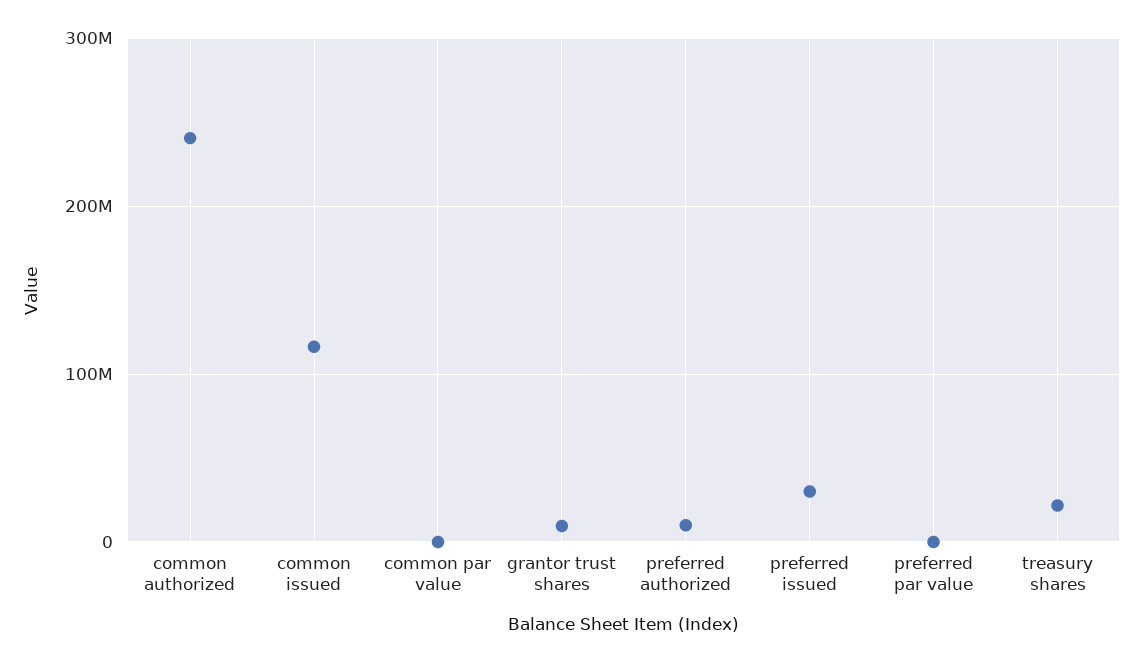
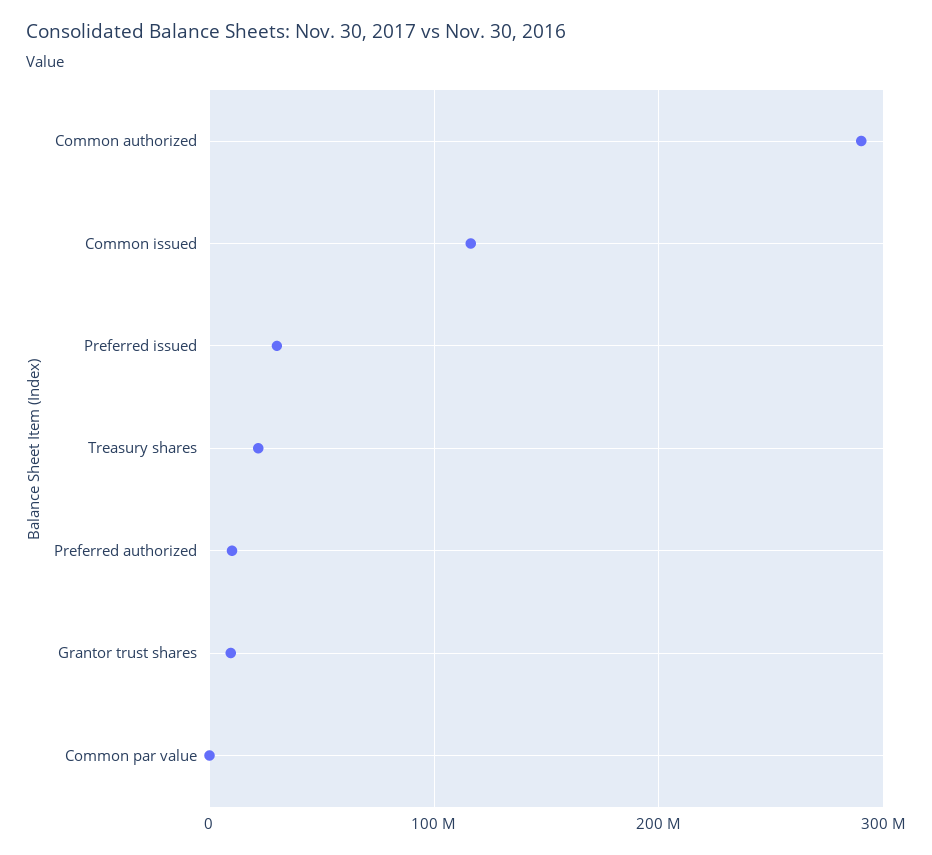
common authorized: 240000000 -> 290000000
preferred par value: 0 -> none

